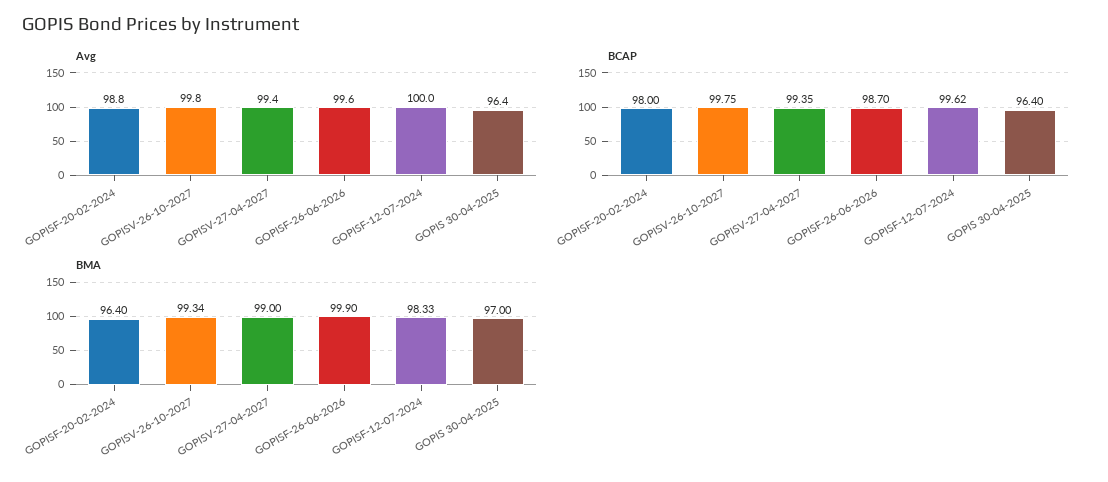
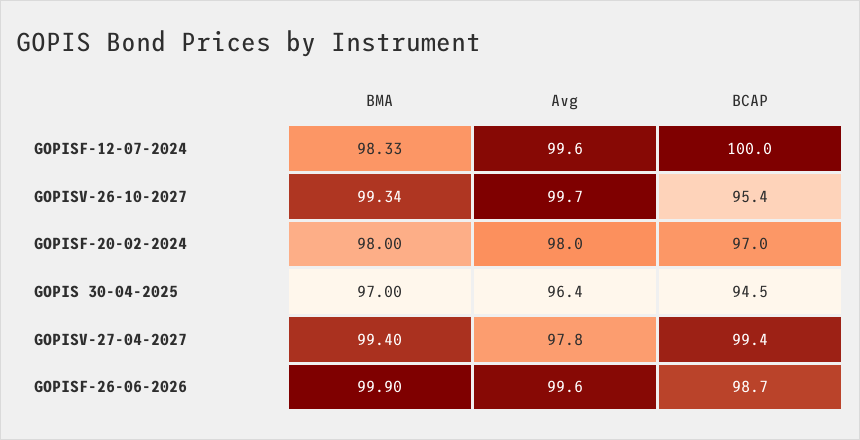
Avg, GOPISF-20-02-2024: 98.8 -> 98
Avg, GOPISV-26-10-2027: 99.8 -> 99.7
Avg, GOPISV-27-04-2027: 99.4 -> 97.8
Avg, GOPISF-12-07-2024: 100 -> 99.6
BCAP, GOPISF-20-02-2024: 98 -> 97
BCAP, GOPISV-26-10-2027: 99.75 -> 95.4
BCAP, GOPISF-12-07-2024: 99.62 -> 100
BCAP, GOPIS 30-04-2025: 96.4 -> 94.5
BMA, GOPISF-20-02-2024: 96.4 -> 98
BMA, GOPISV-27-04-2027: 99 -> 99.4

